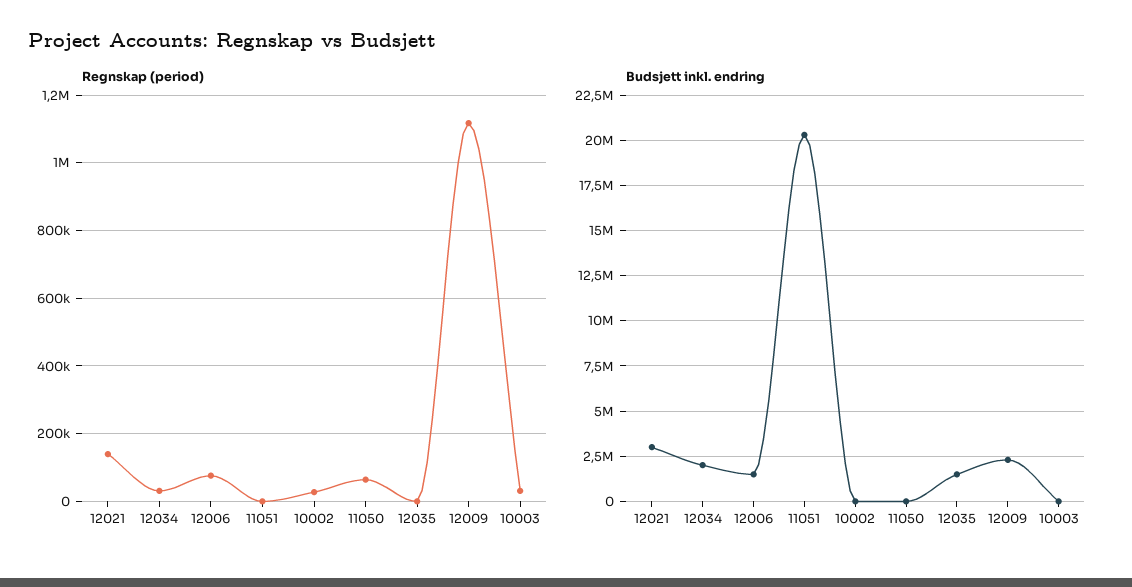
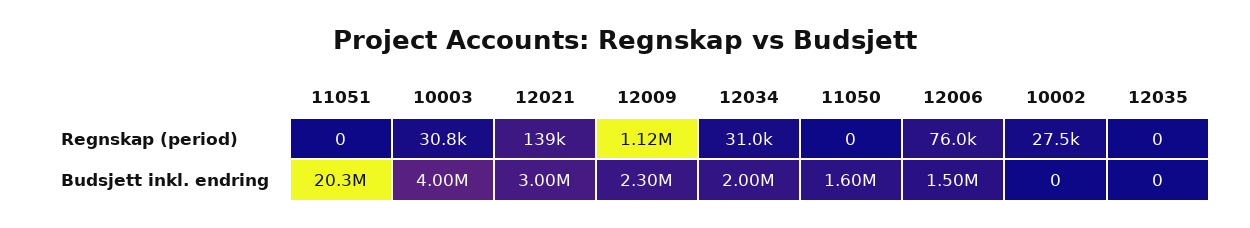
Regnskap (period), 11050: 60000 -> 0
Budsjett inkl. endring, 11050: 0 -> 1600000
Budsjett inkl. endring, 12035: 1500000 -> 0
Budsjett inkl. endring, 10003: 0 -> 4000000

